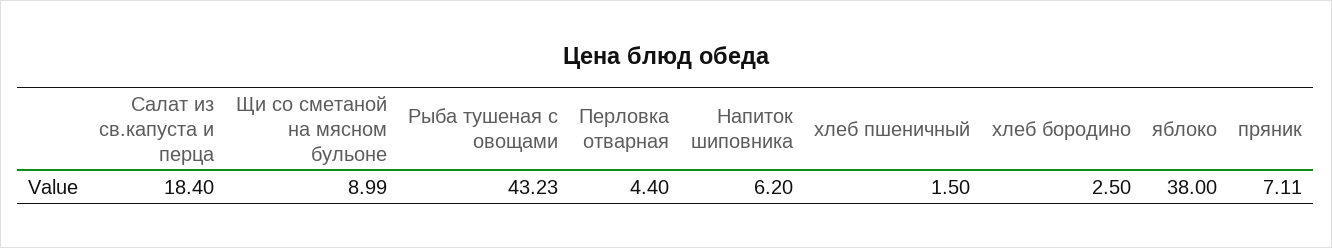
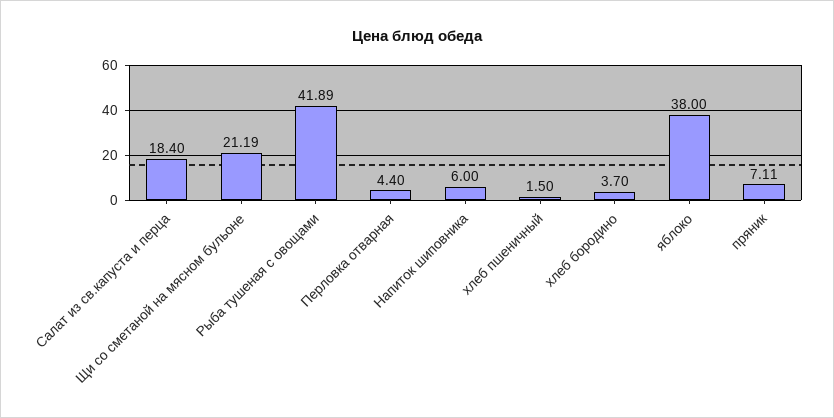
Щи со сметаной на мясном бульоне: 8.99 -> 21.19
Рыба тушеная с овощами: 43.23 -> 41.89
Напиток шиповника: 6.2 -> 6
хлеб бородино: 2.5 -> 3.7

